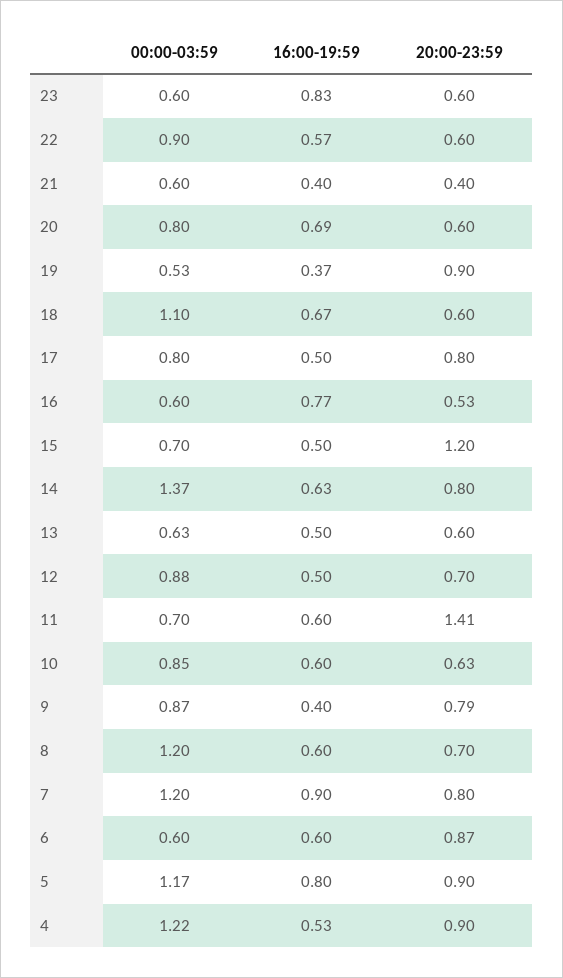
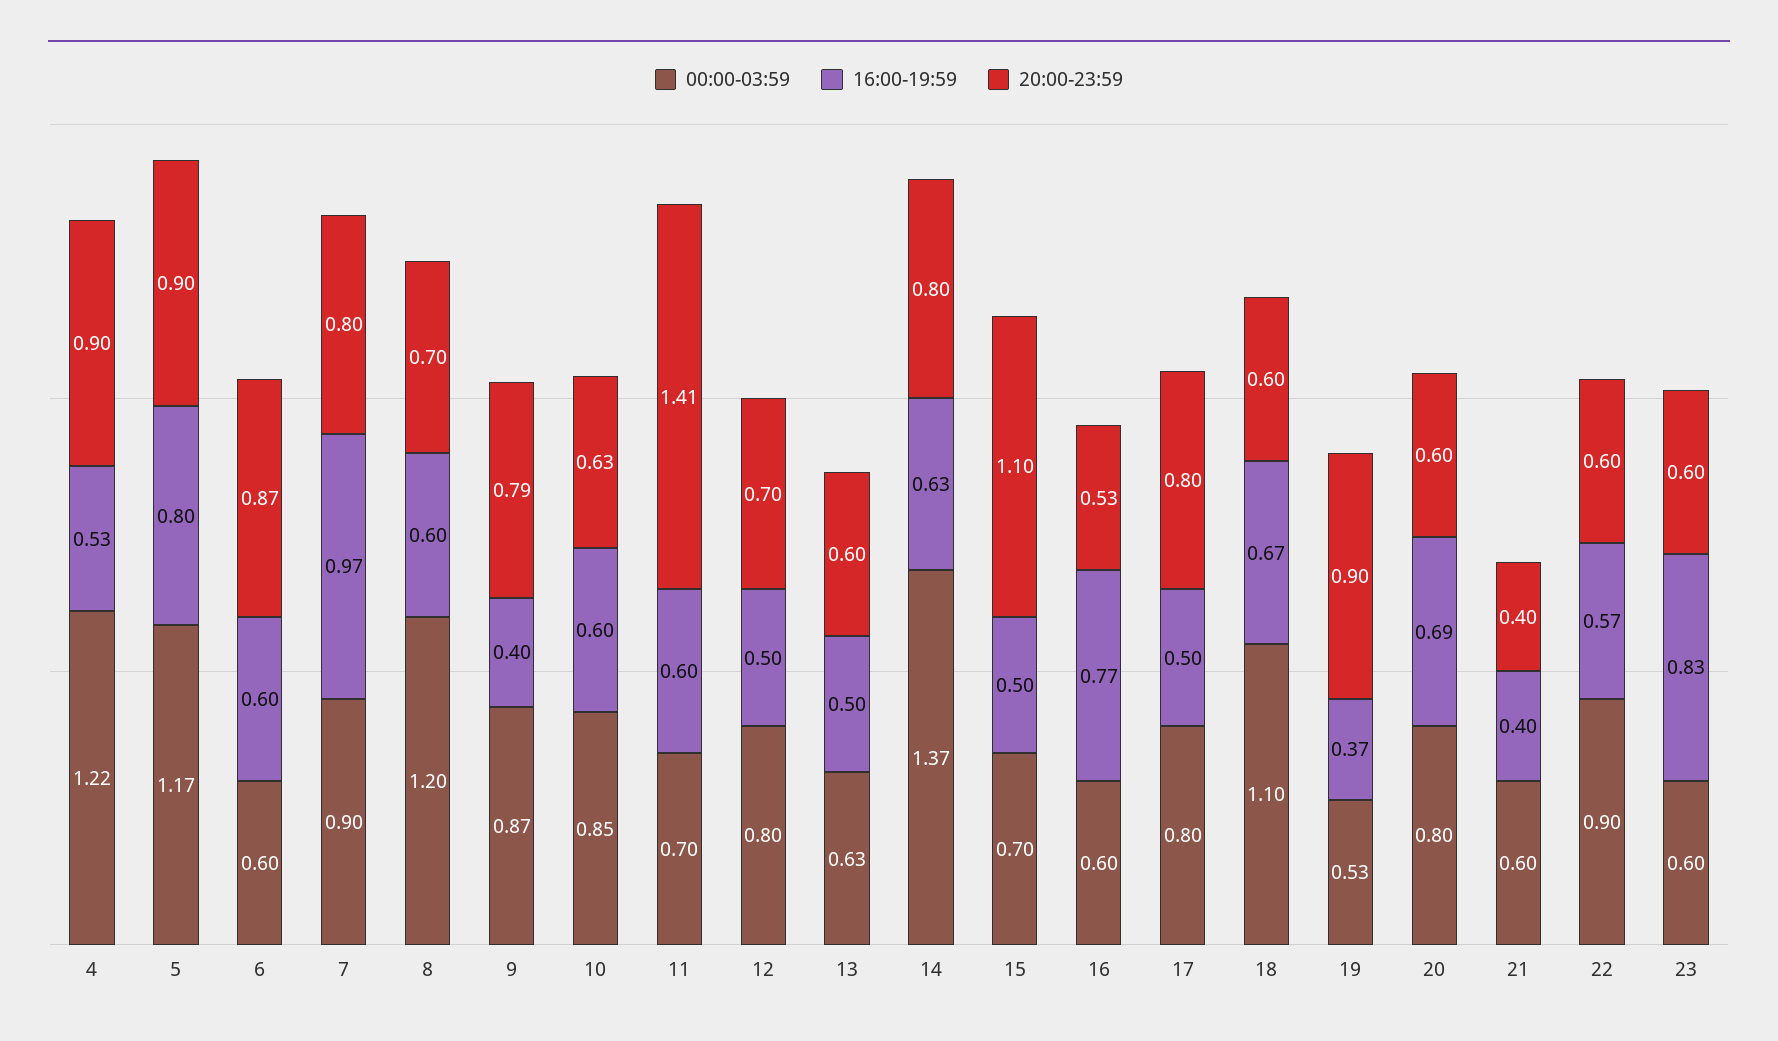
20:00-23:59, 15: 1.2 -> 1.1
00:00-03:59, 12: 0.88 -> 0.8
00:00-03:59, 7: 1.2 -> 0.9
16:00-19:59, 7: 0.9 -> 0.97

